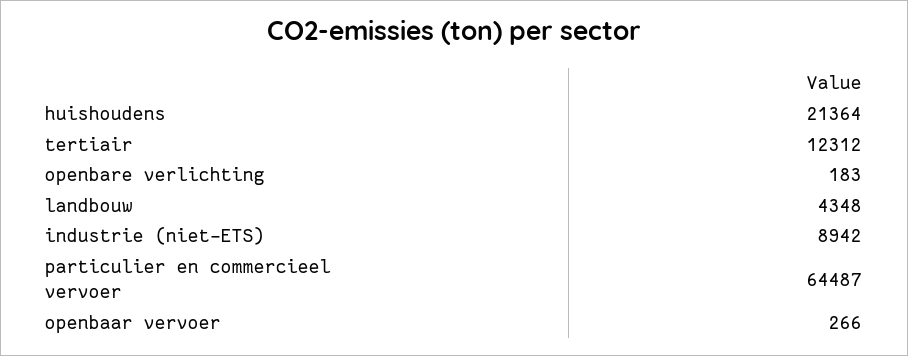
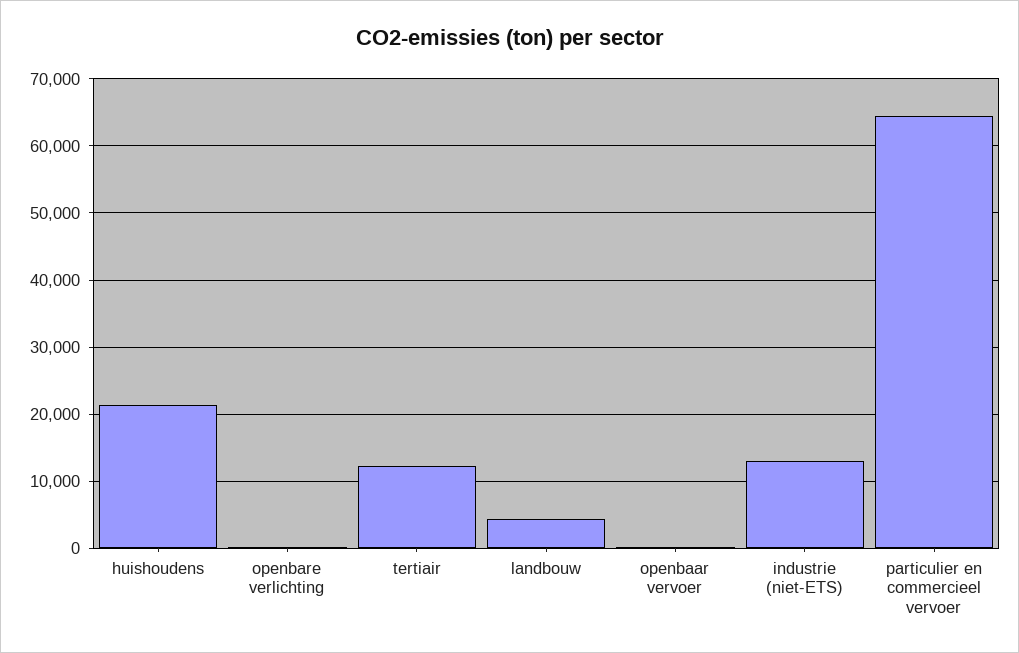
industrie (niet-ETS): 8942 -> 13000

